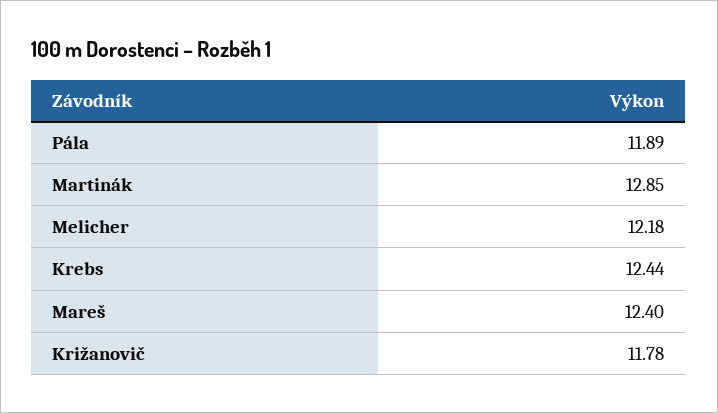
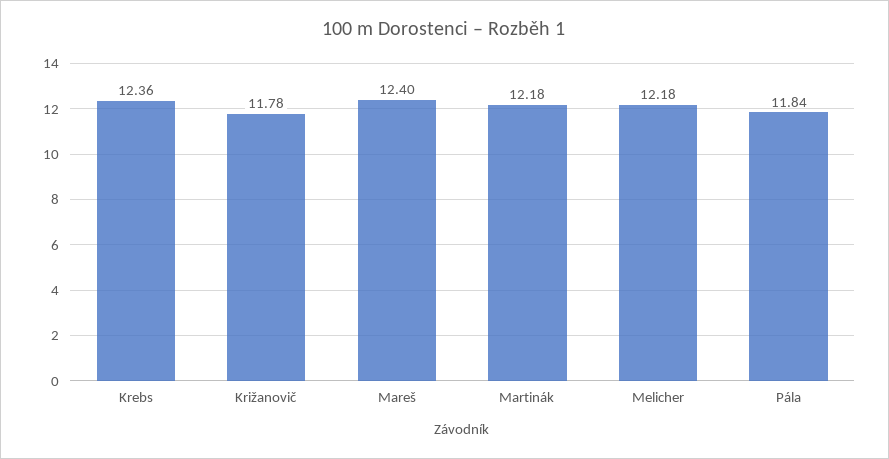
Pála: 11.89 -> 11.84
Martinák: 12.85 -> 12.18
Krebs: 12.44 -> 12.36

